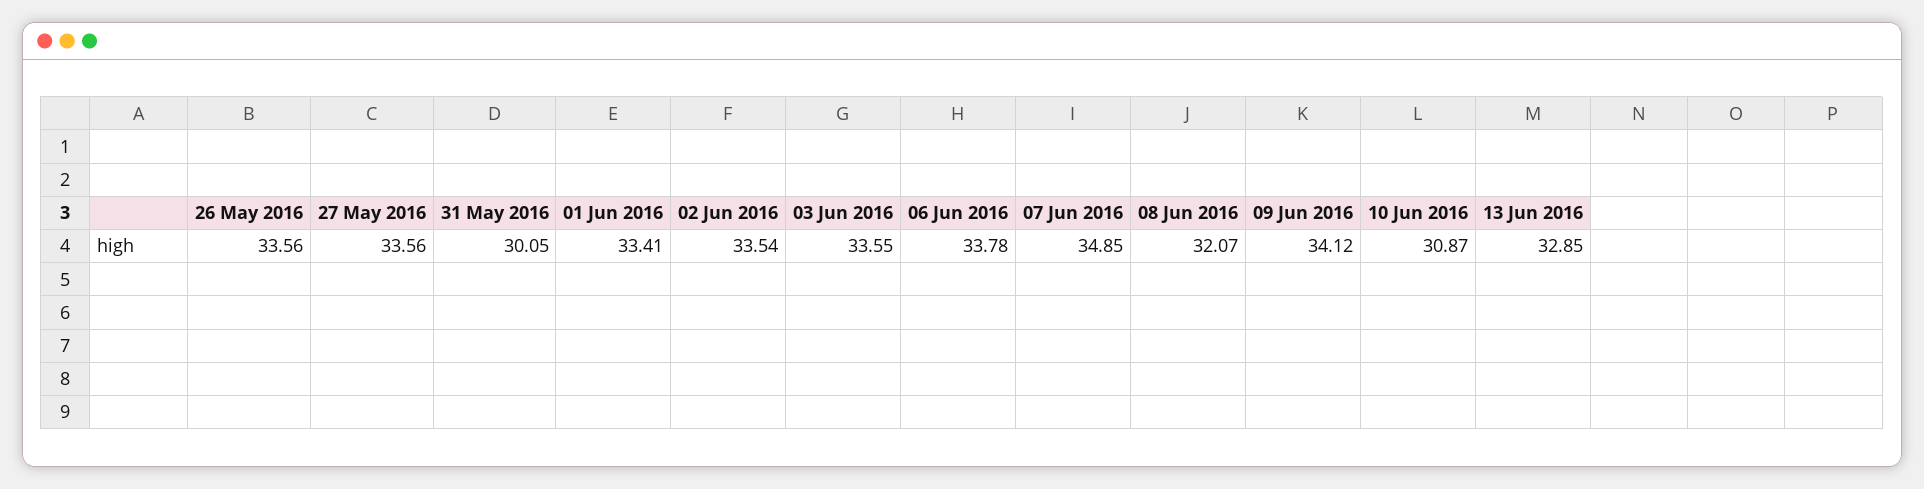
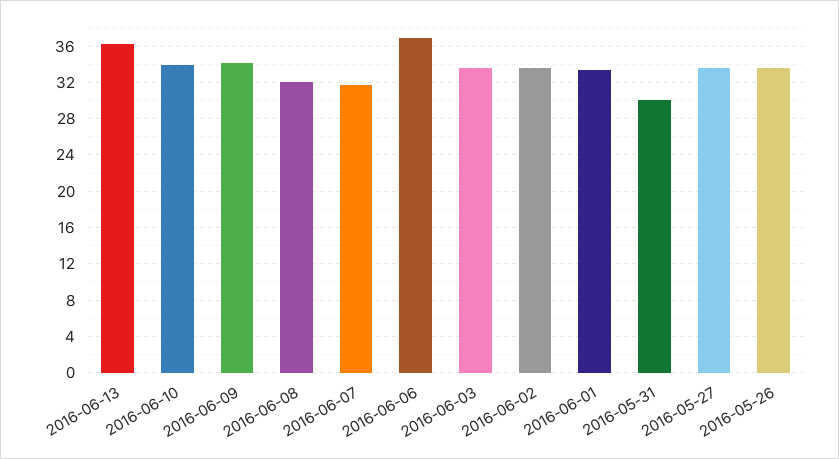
06 Jun 2016: 33.78 -> 37
07 Jun 2016: 34.85 -> 32
10 Jun 2016: 30.87 -> 34
13 Jun 2016: 32.85 -> 36

